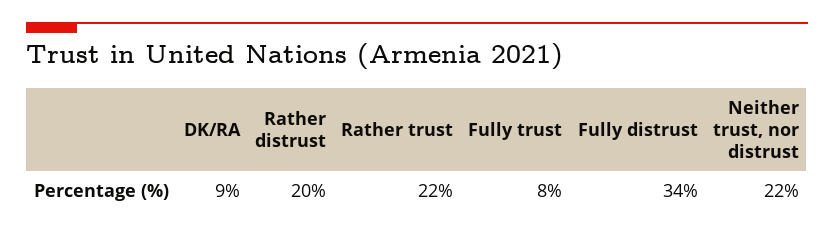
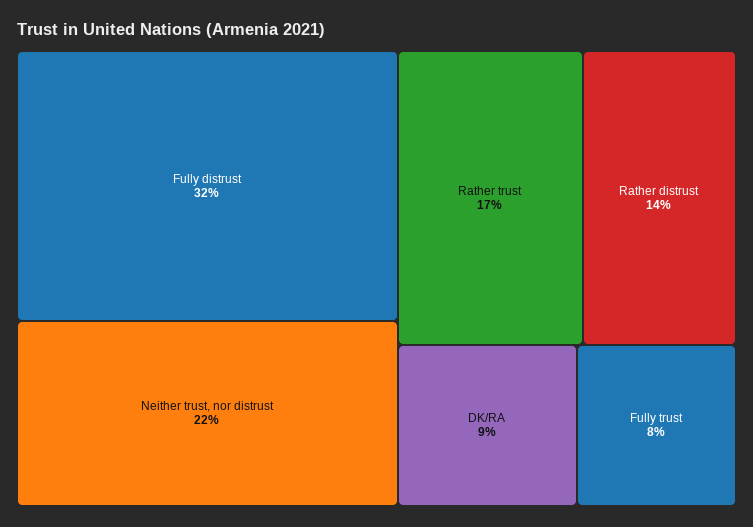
Rather distrust: 20 -> 14
Rather trust: 22 -> 17
Fully distrust: 34 -> 32

